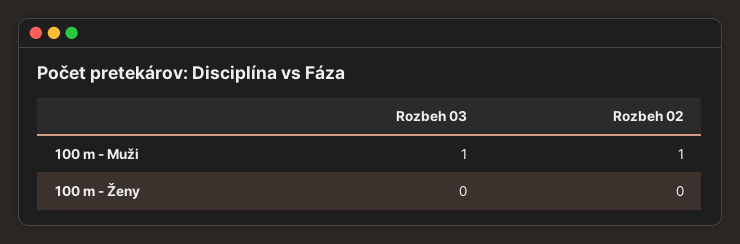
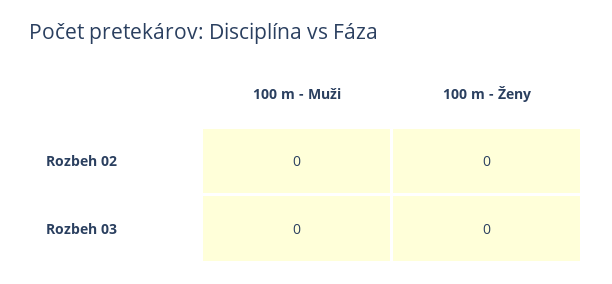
Rozbeh 03, 100 m - Muži: 1 -> 0
Rozbeh 02, 100 m - Muži: 1 -> 0

